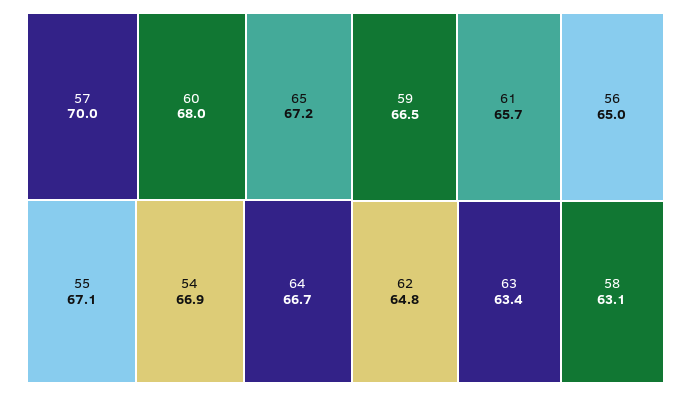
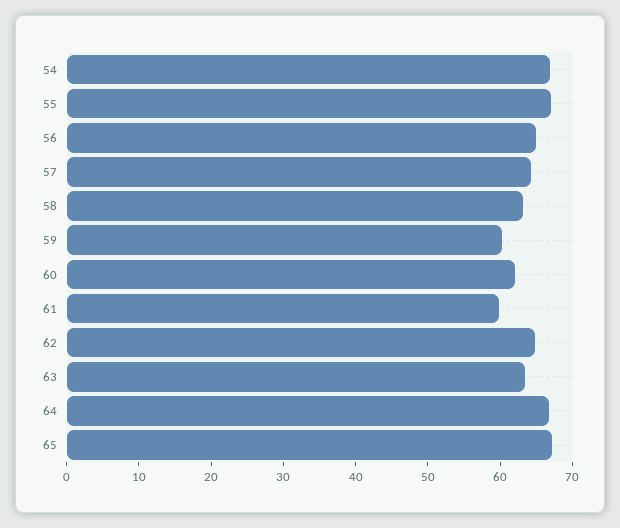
57: 70 -> 64
60: 68 -> 62
59: 66.5 -> 60
61: 65.7 -> 60

